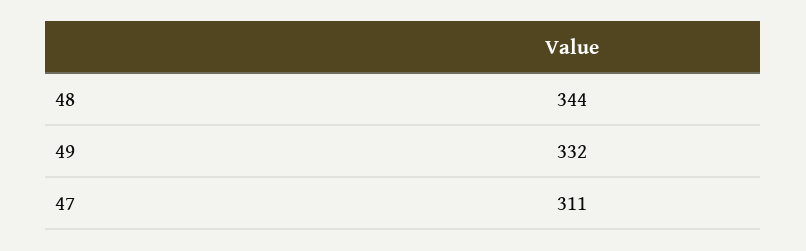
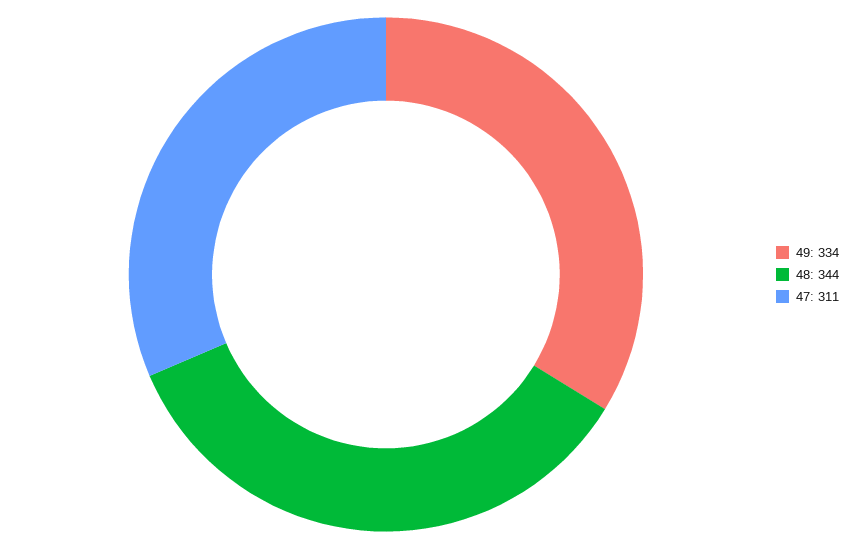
49: 332 -> 334

